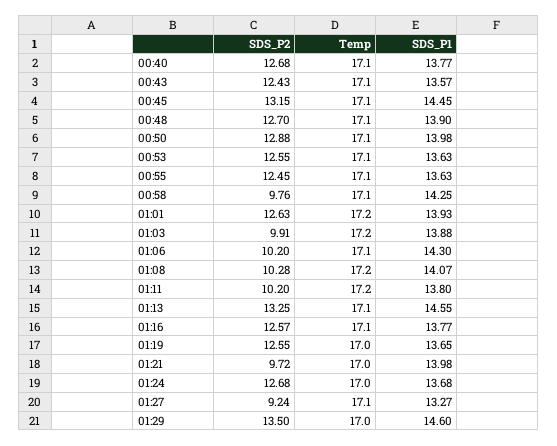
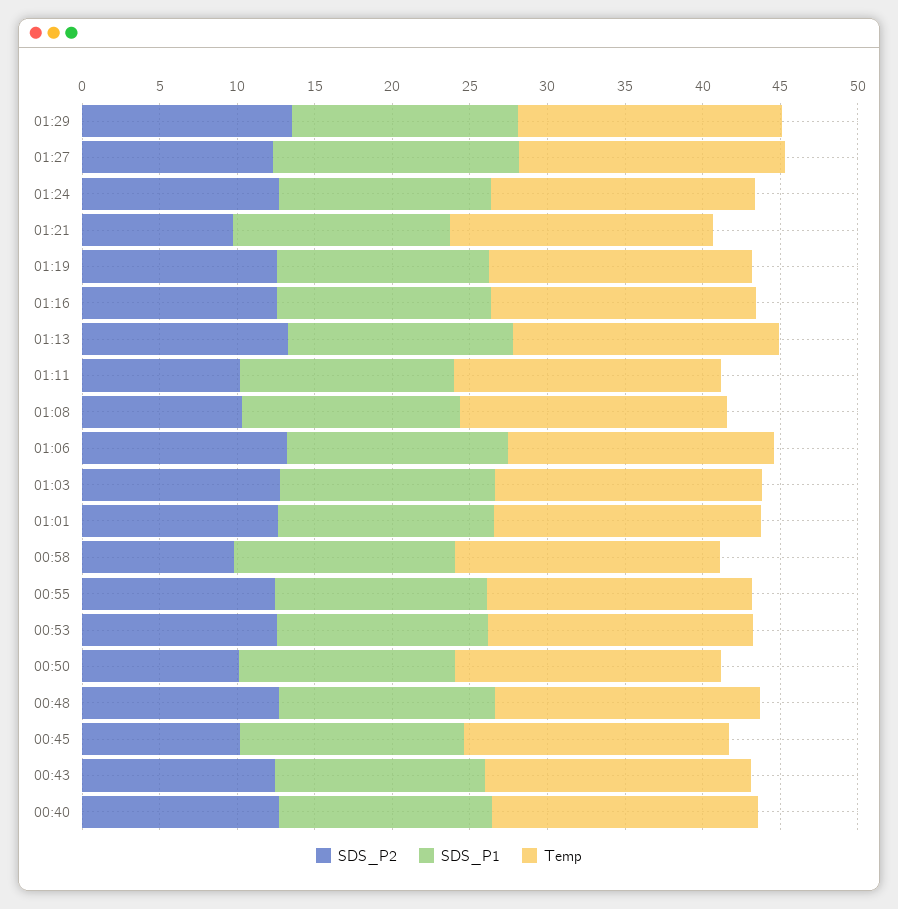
SDS_P2, 00:45: 13.15 -> 10
SDS_P2, 00:50: 12.88 -> 10
SDS_P2, 01:03: 9.91 -> 13
SDS_P2, 01:06: 10.2 -> 13
SDS_P2, 01:27: 9.24 -> 12
SDS_P1, 01:27: 13.27 -> 16

